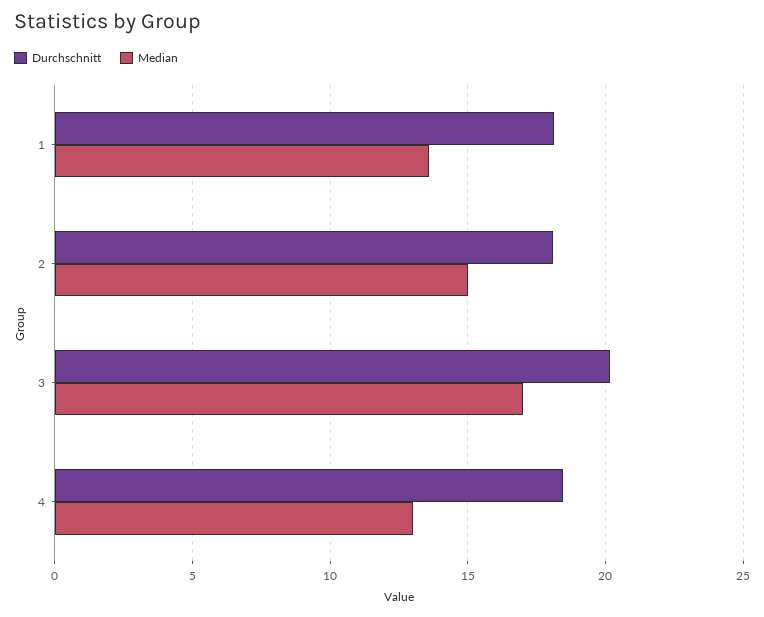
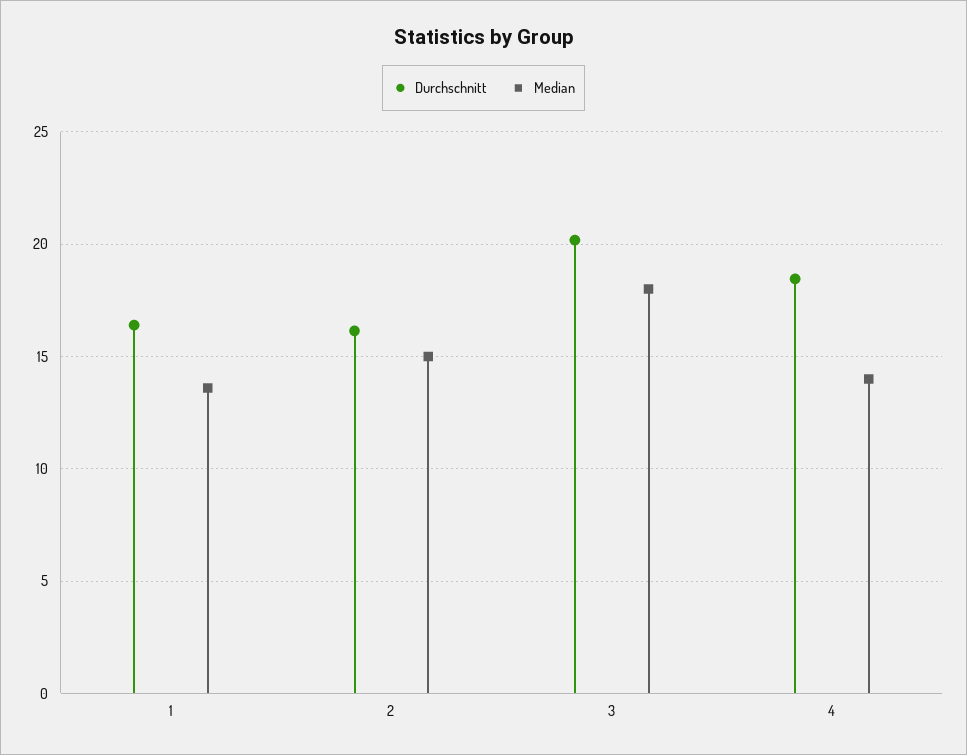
Durchschnitt, 1: 18 -> 16.5
Durchschnitt, 2: 18 -> 16
Median, 3: 17 -> 18
Median, 4: 13 -> 14

